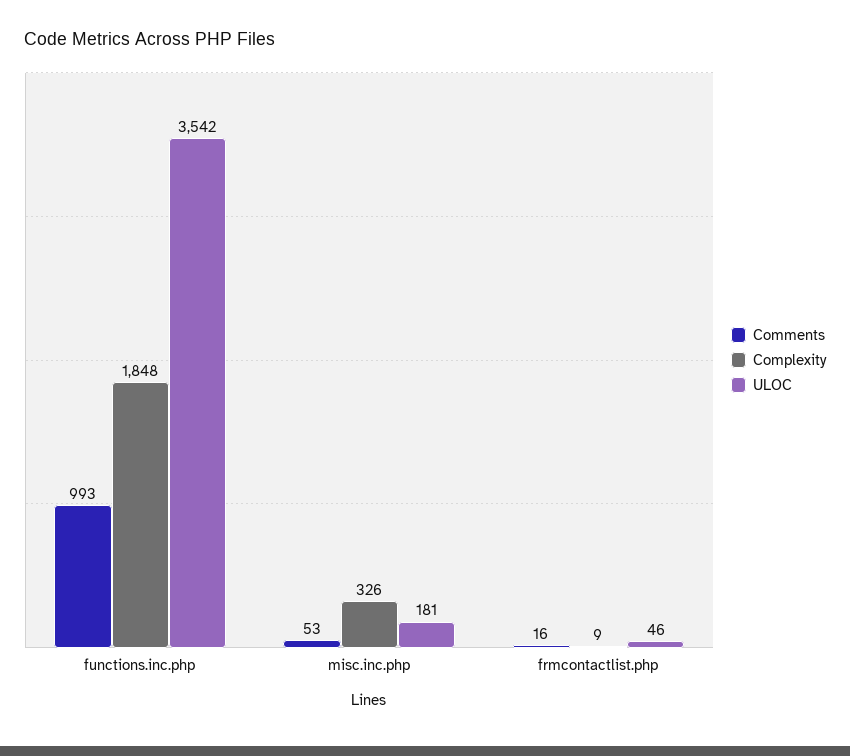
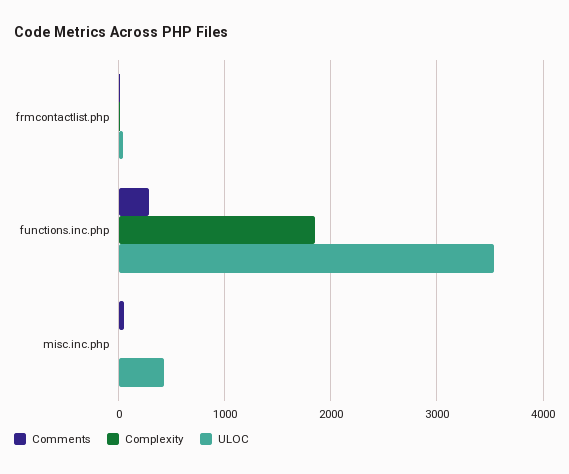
Comments, functions.inc.php: 993 -> 300
Complexity, misc.inc.php: 326 -> 0
ULOC, misc.inc.php: 181 -> 400

